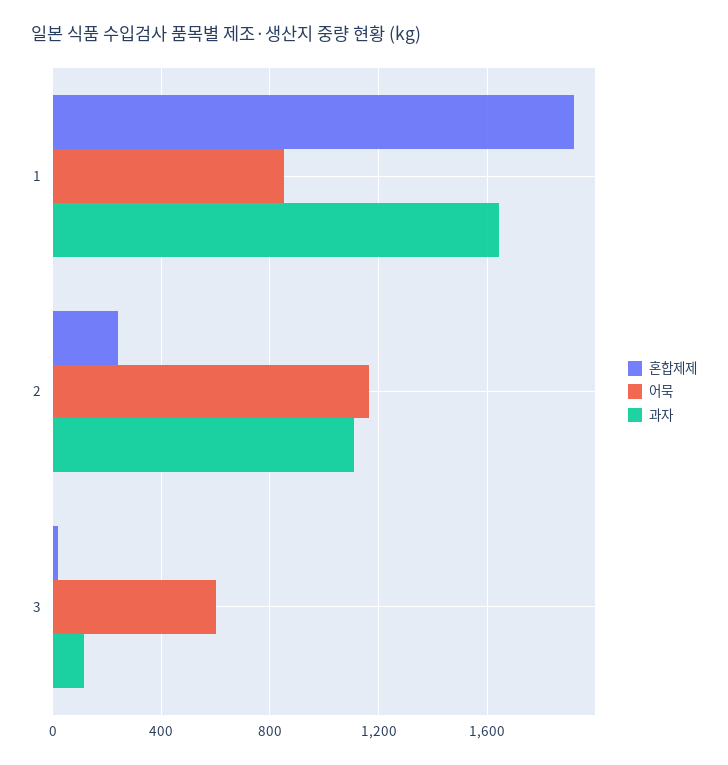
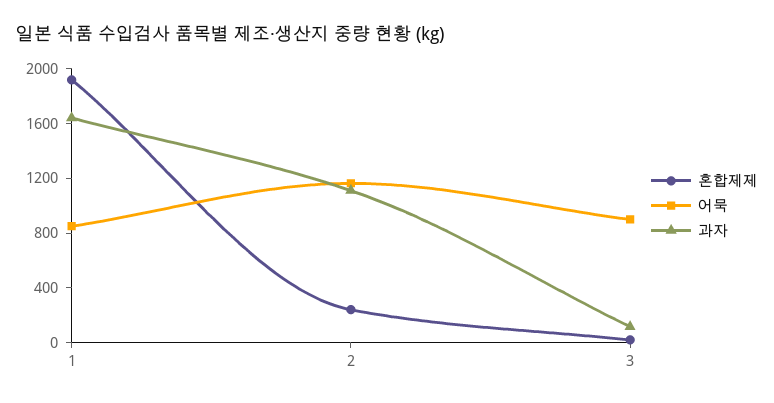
어묵, 3: 600 -> 900

